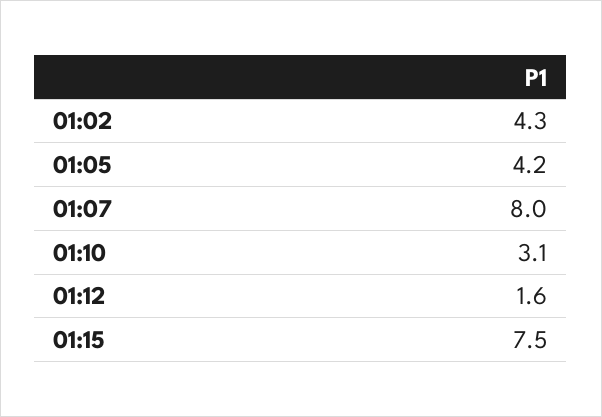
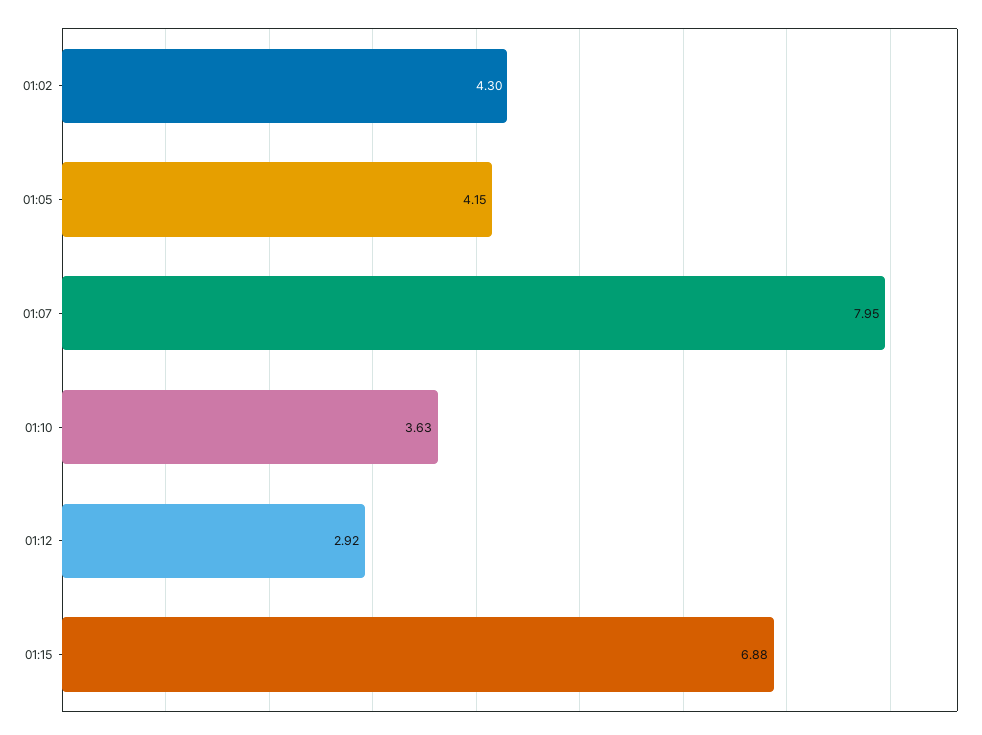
01:10: 3.1 -> 3.63
01:12: 1.6 -> 2.92
01:15: 7.5 -> 6.88

